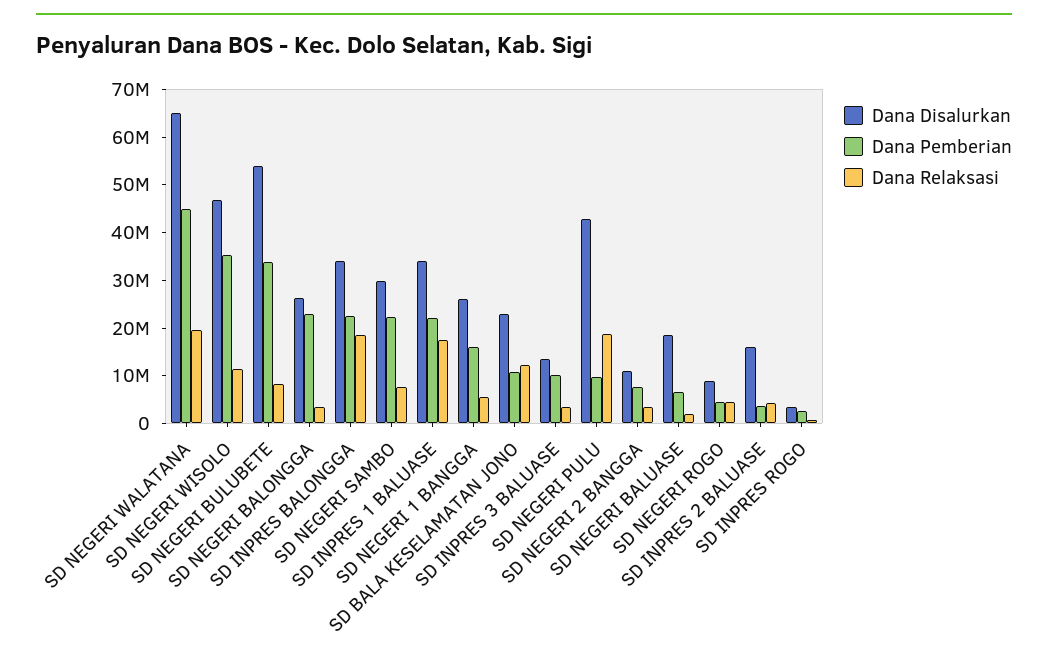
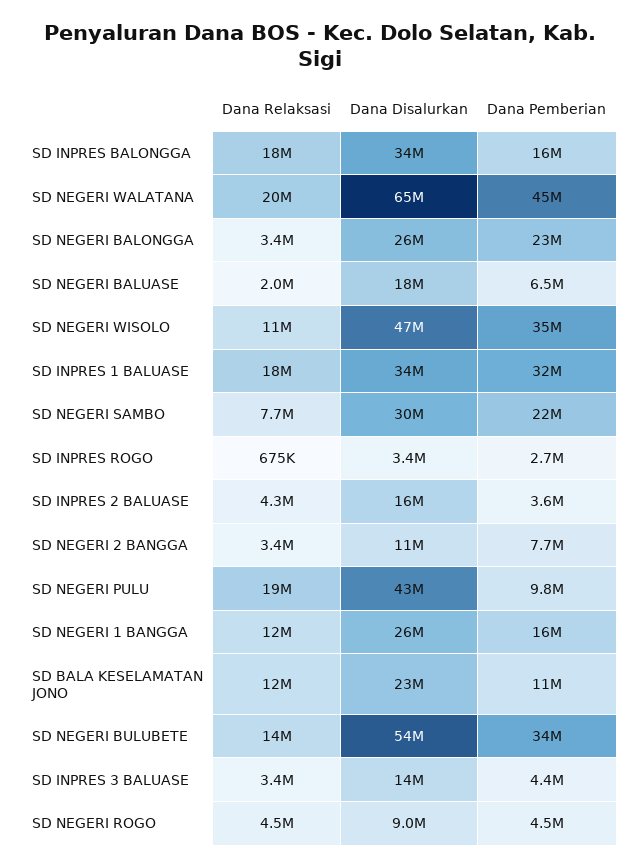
Dana Relaksasi, SD NEGERI BULUBETE: 8000000 -> 14000000
Dana Pemberian, SD INPRES BALONGGA: 22000000 -> 16000000
Dana Pemberian, SD INPRES 1 BALUASE: 22000000 -> 32000000
Dana Relaksasi, SD NEGERI 1 BANGGA: 6000000 -> 12000000
Dana Pemberian, SD INPRES 3 BALUASE: 10000000 -> 4400000

